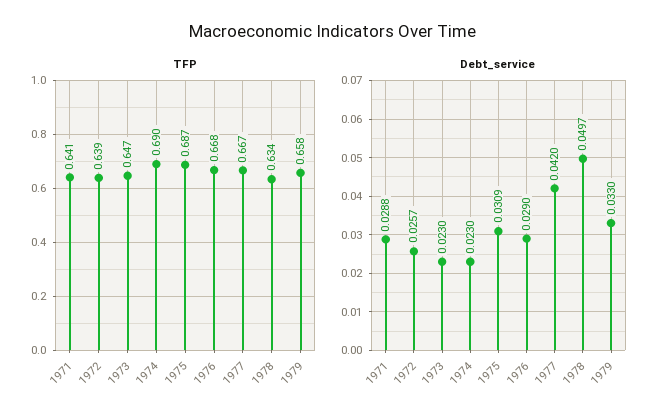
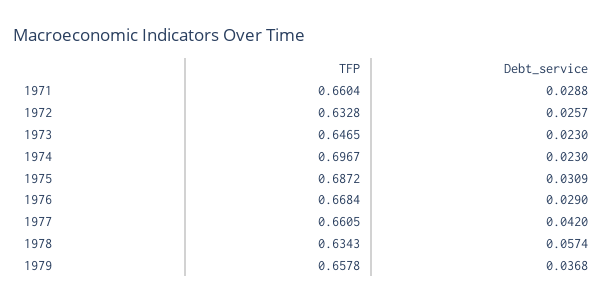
TFP, 1971: 0.641 -> 0.6604
TFP, 1972: 0.639 -> 0.6328
TFP, 1974: 0.69 -> 0.6967
TFP, 1977: 0.667 -> 0.6605
Debt_service, 1978: 0.0497 -> 0.0574
Debt_service, 1979: 0.033 -> 0.0368

